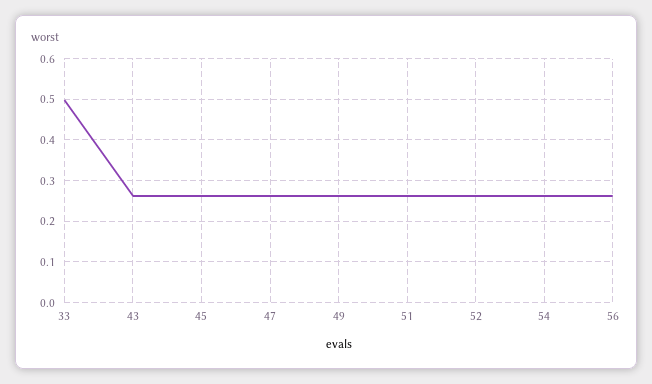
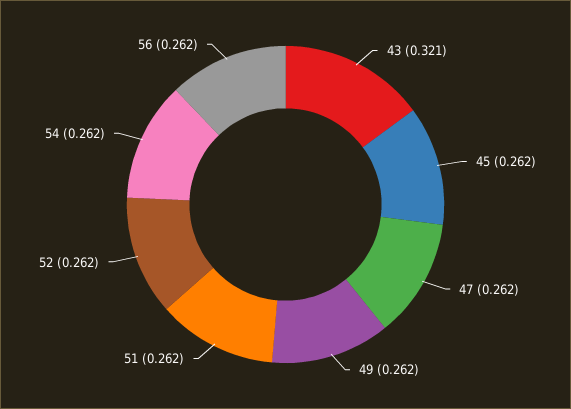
33: 0.5 -> none
43: 0.26 -> 0.321

